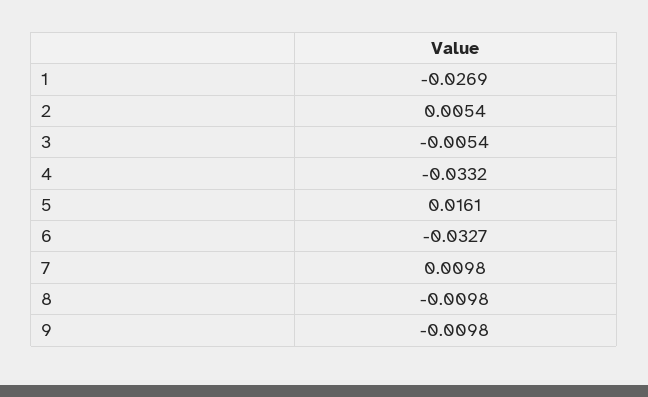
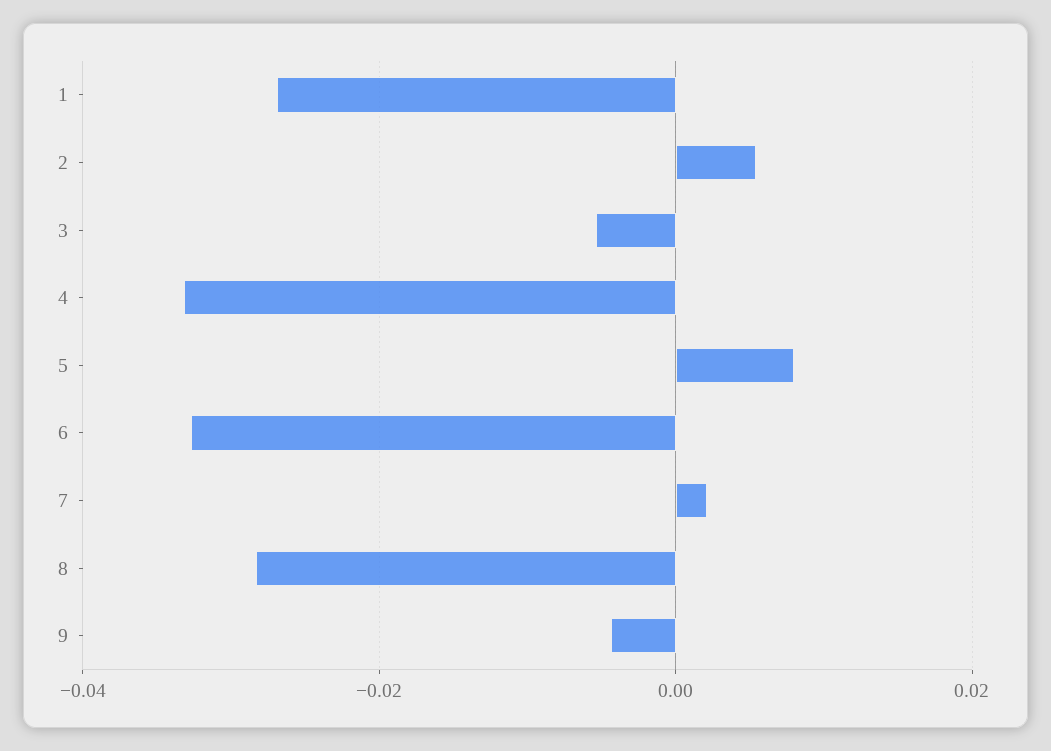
5: 0.0161 -> 0.008
7: 0.0098 -> 0.002
8: -0.0098 -> -0.028
9: -0.0098 -> -0.004

